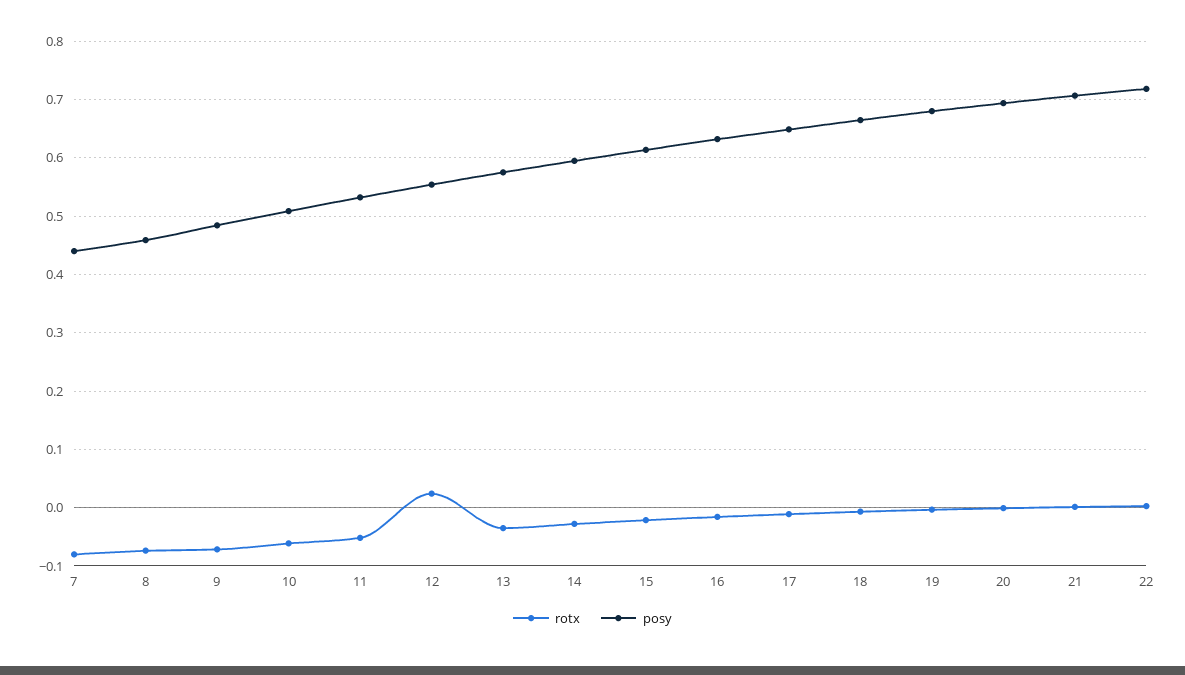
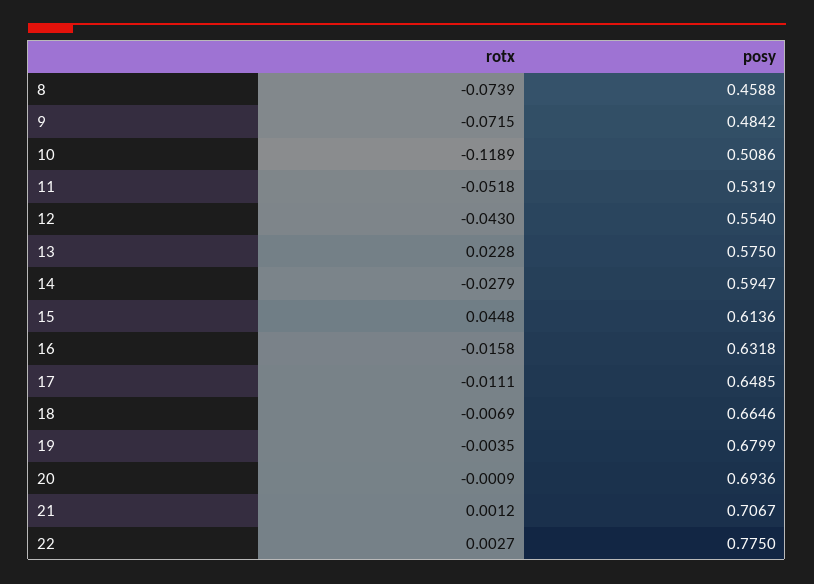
rotx, 7: -0.08 -> none
posy, 7: 0.44 -> none
rotx, 10: -0.06 -> -0.1189
rotx, 12: 0.02 -> -0.043
rotx, 13: -0.04 -> 0.0228
rotx, 15: -0.02 -> 0.0448
posy, 22: 0.72 -> 0.775

